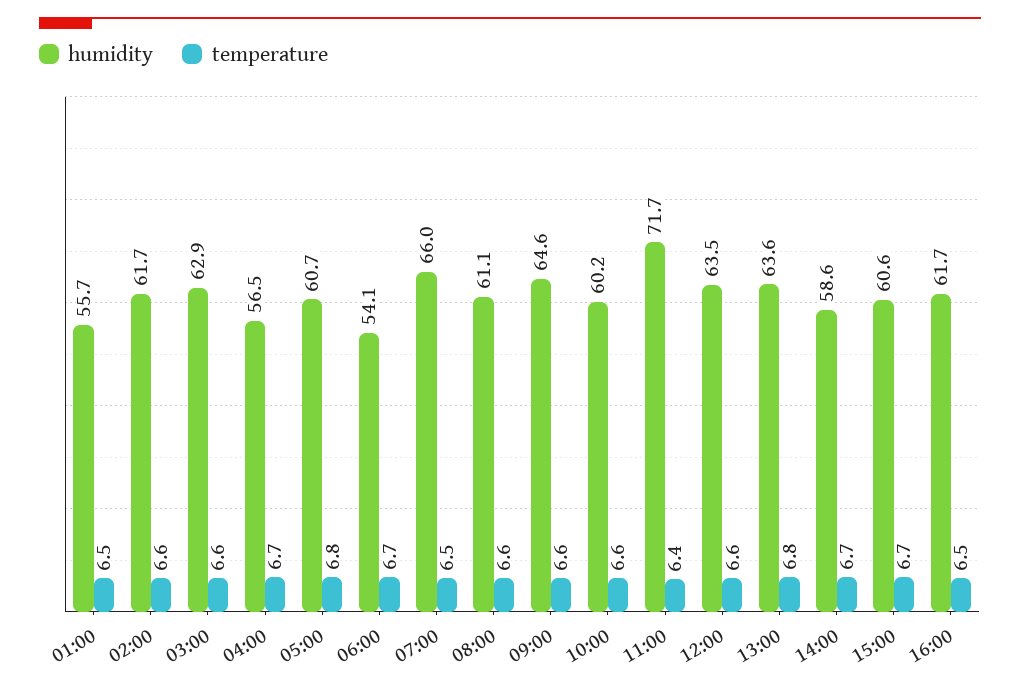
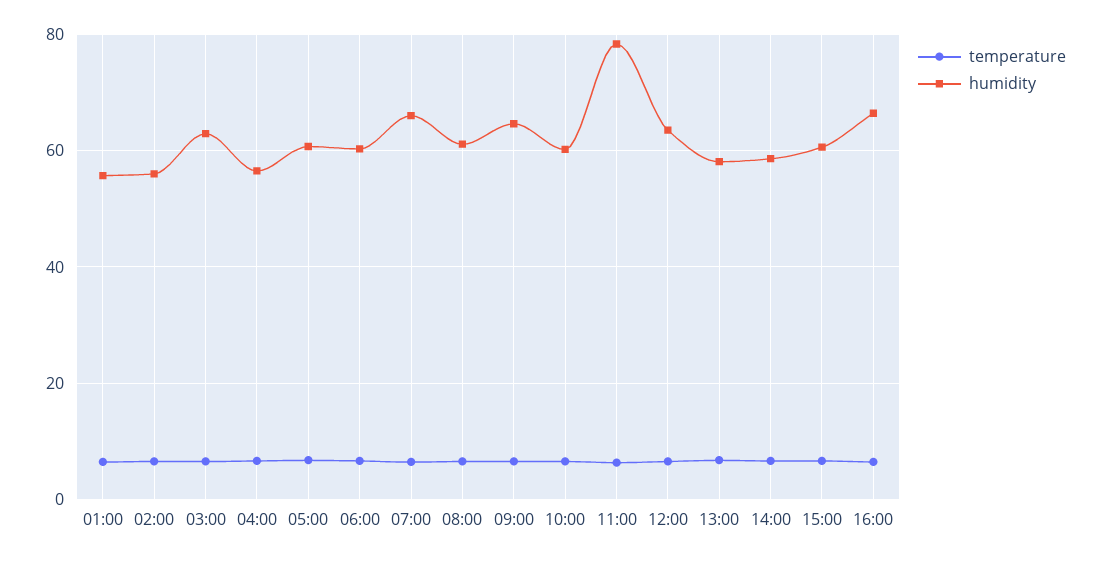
humidity, 02:00: 61.7 -> 56
humidity, 06:00: 54.1 -> 60
humidity, 11:00: 71.7 -> 78
humidity, 13:00: 63.6 -> 58
humidity, 16:00: 61.7 -> 66

